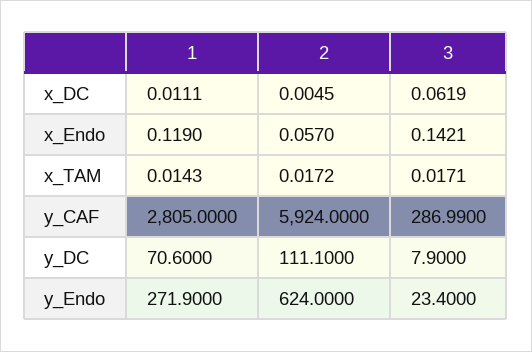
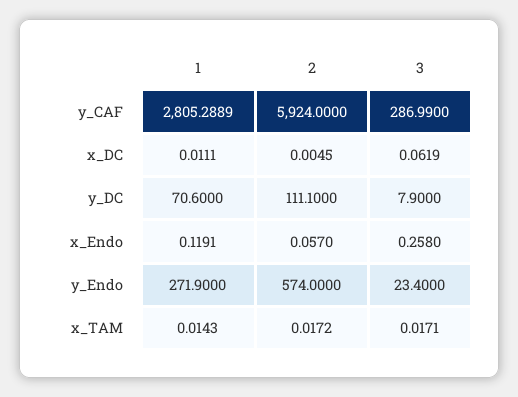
1, x_Endo: 0.119 -> 0.1191
3, x_Endo: 0.1421 -> 0.258
1, y_CAF: 2805 -> 2805.2889
2, y_Endo: 624 -> 574

